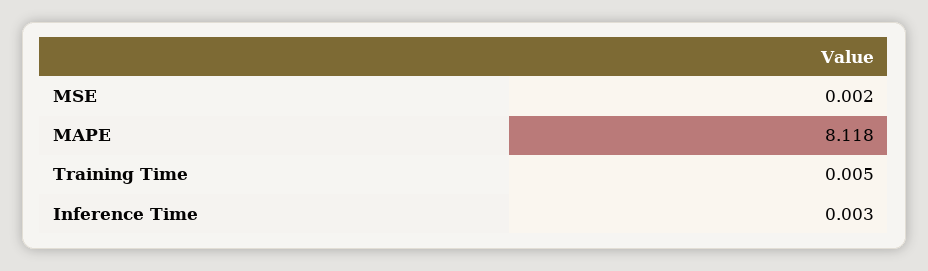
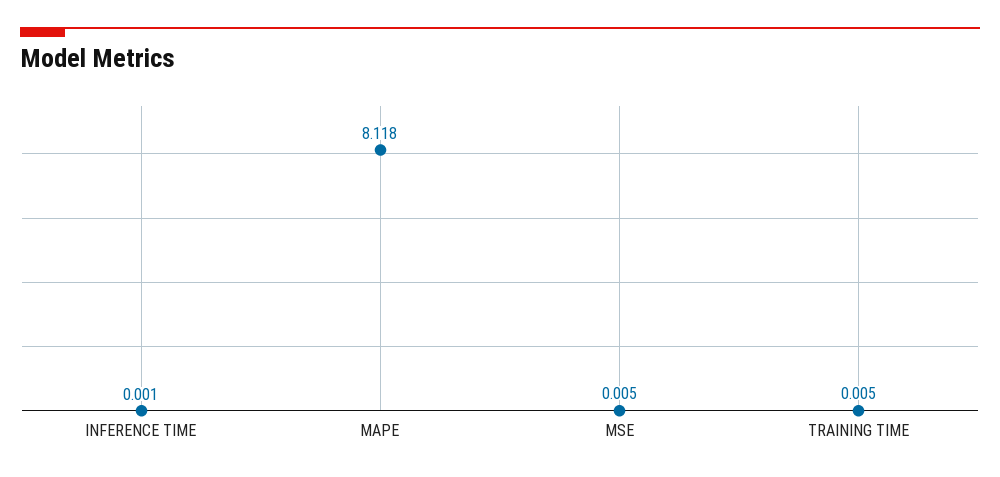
MSE: 0.002 -> 0.005
Inference Time: 0.003 -> 0.001

